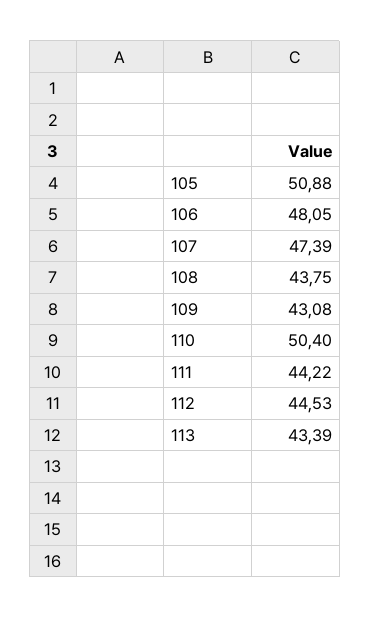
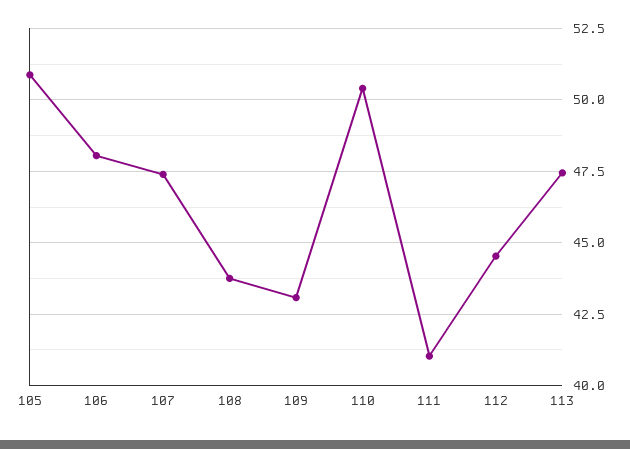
111: 44.22 -> 41
113: 43.39 -> 47.5

